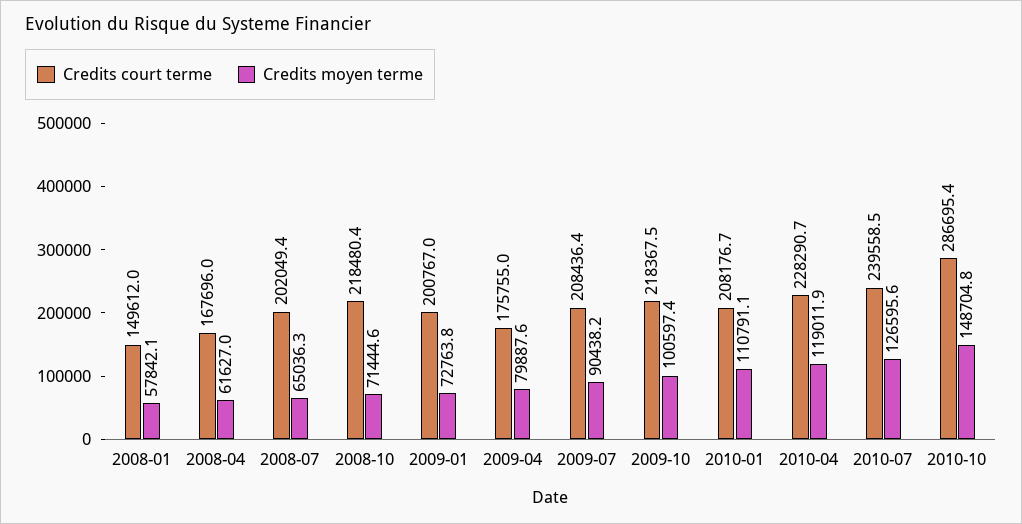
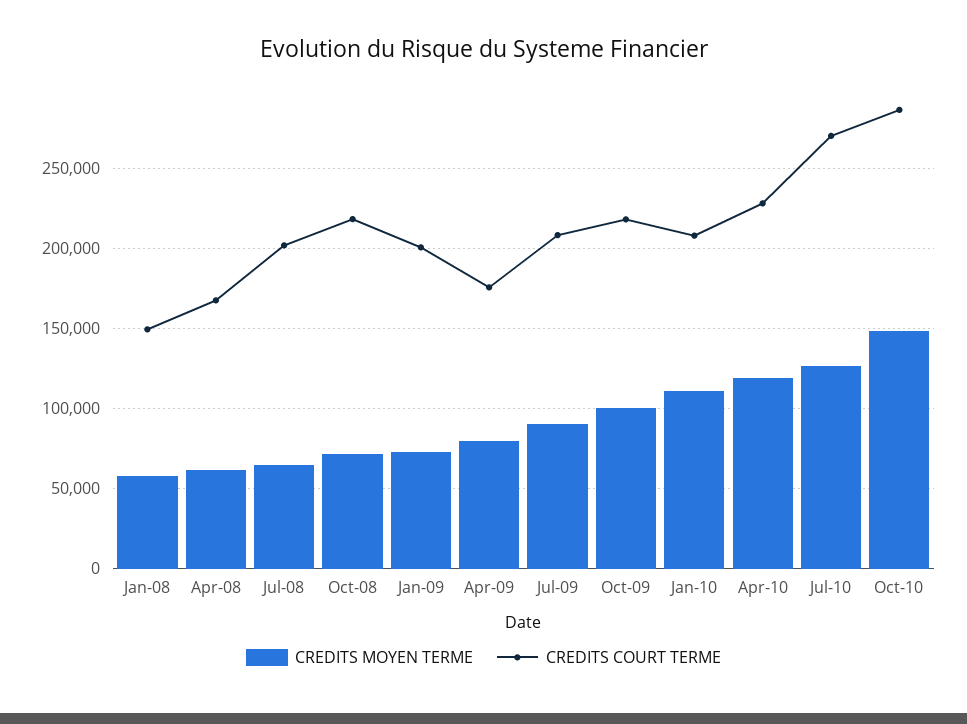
Credits court terme, 2010-07: 239558.5 -> 270000

